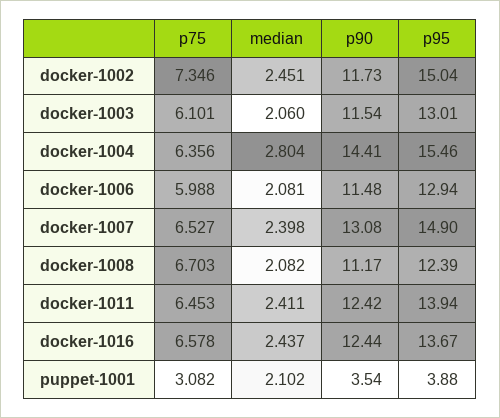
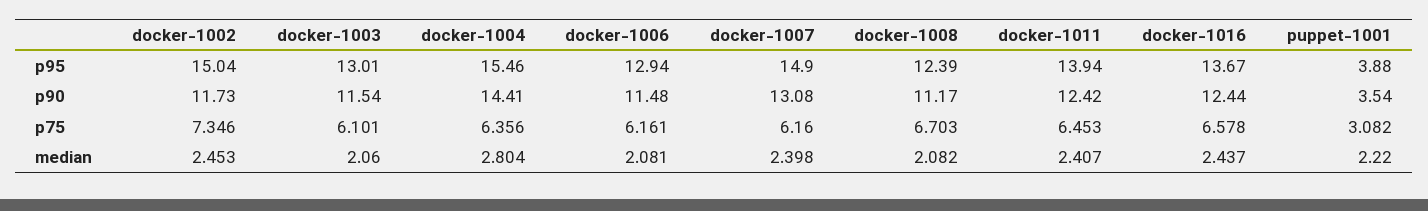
median, docker-1002: 2.451 -> 2.453
p75, docker-1006: 5.988 -> 6.161
p75, docker-1007: 6.527 -> 6.16
median, docker-1011: 2.411 -> 2.407
median, puppet-1001: 2.102 -> 2.22

